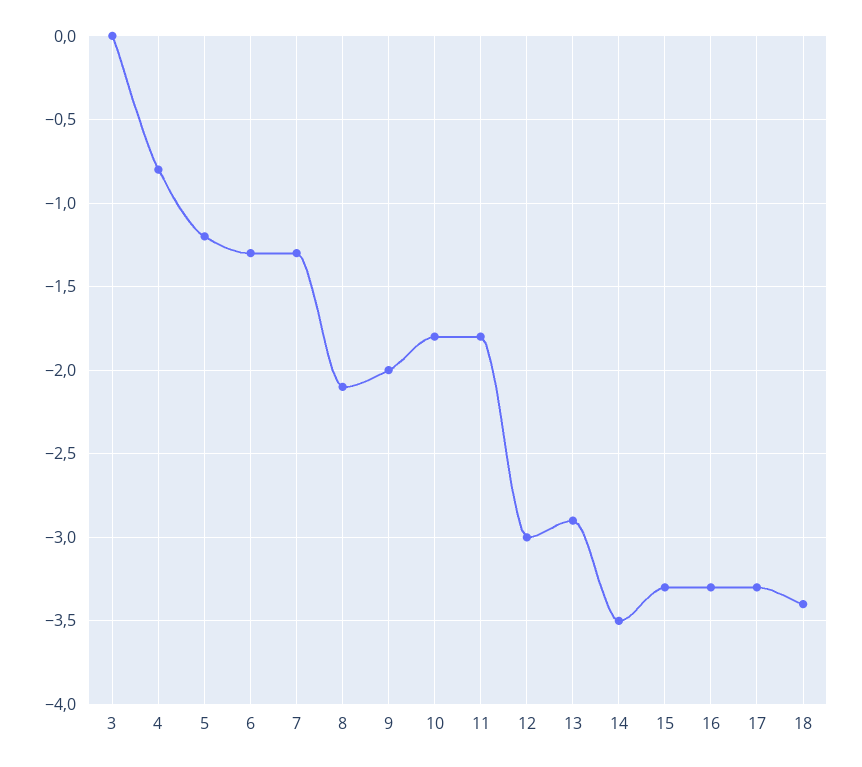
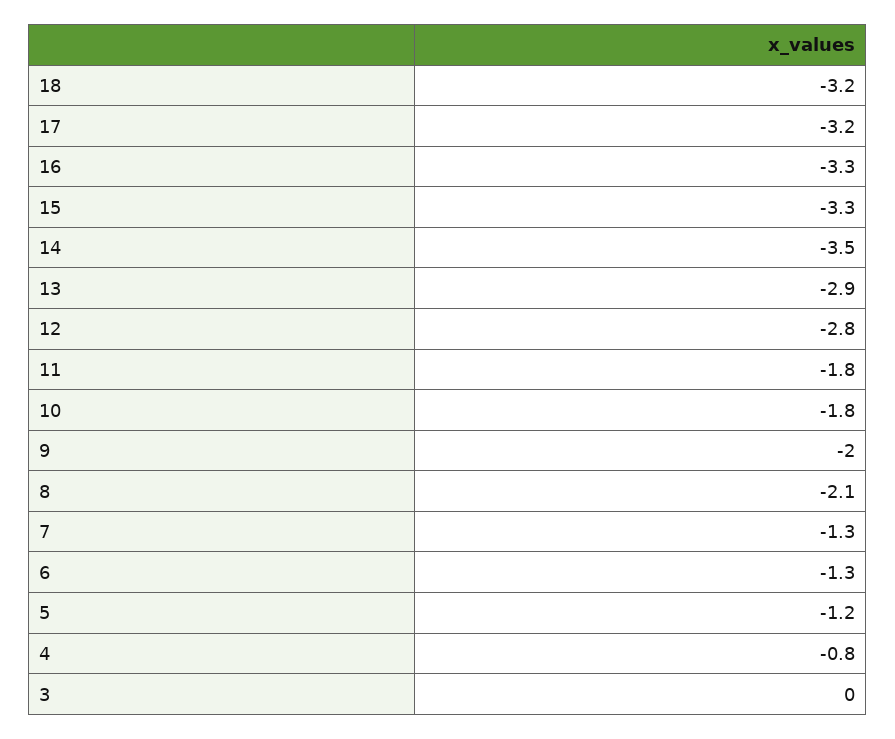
12: -3 -> -2.8
17: -3.3 -> -3.2
18: -3.4 -> -3.2

